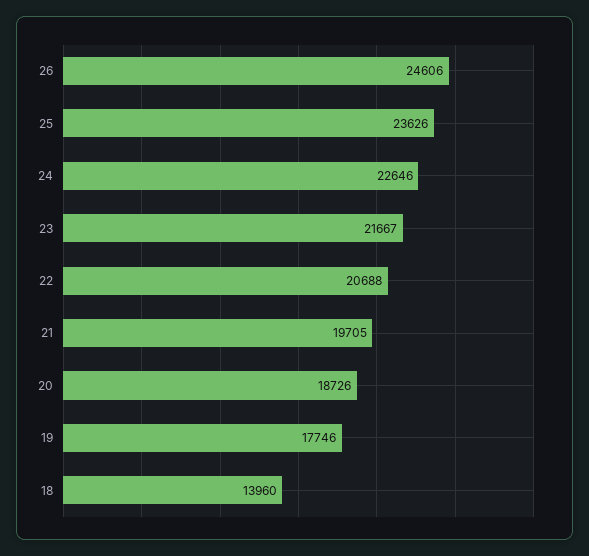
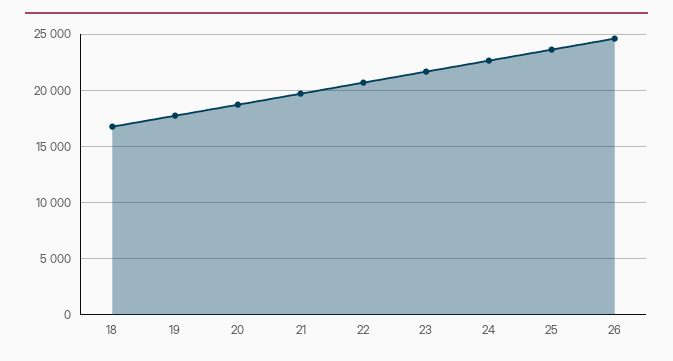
18: 13960 -> 17000

